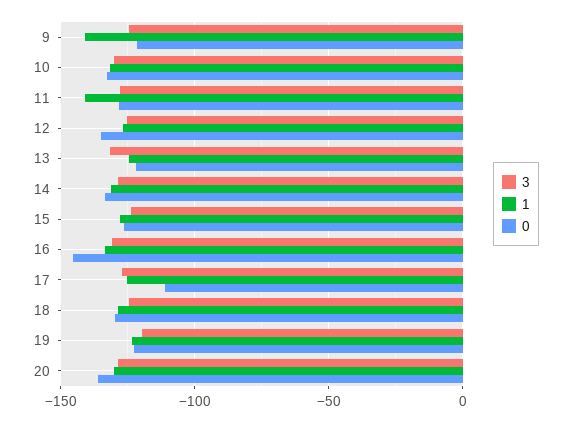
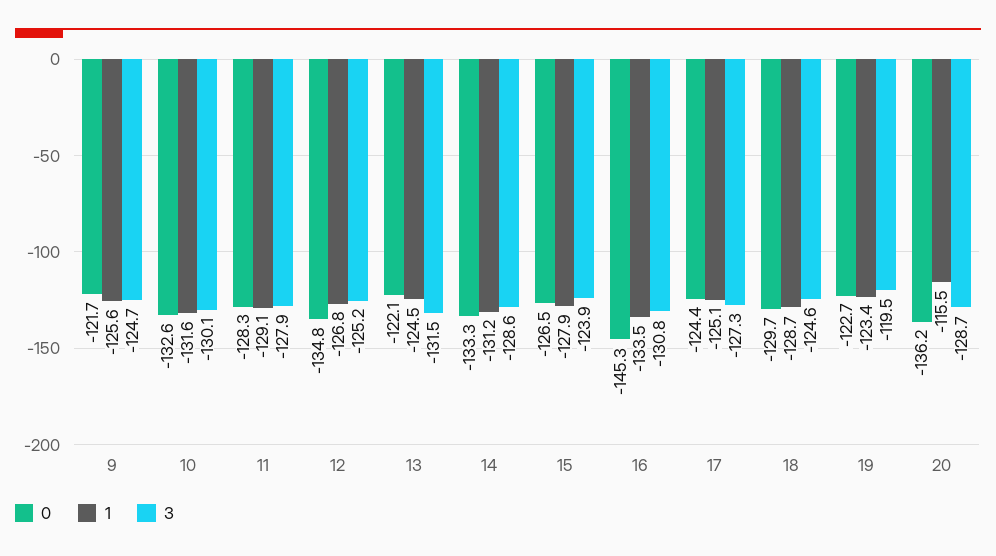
1, 9: -140 -> -125.6
1, 11: -140 -> -129.1
0, 17: -110 -> -124.4
1, 20: -130 -> -115.5

